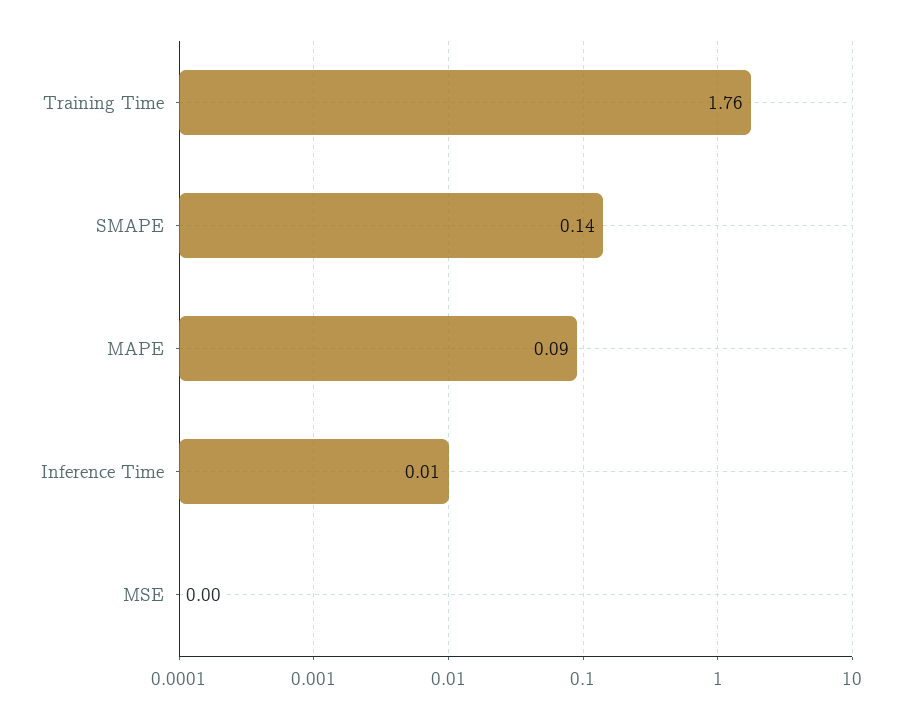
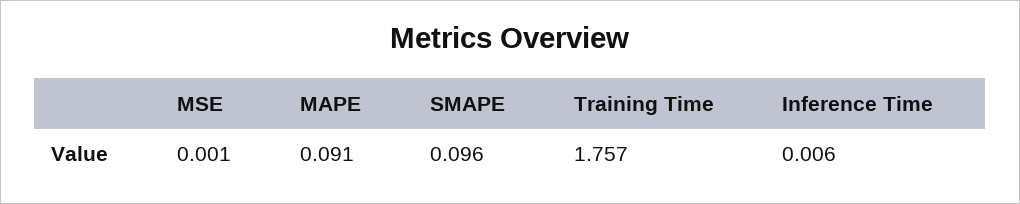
SMAPE: 0.14 -> 0.096

